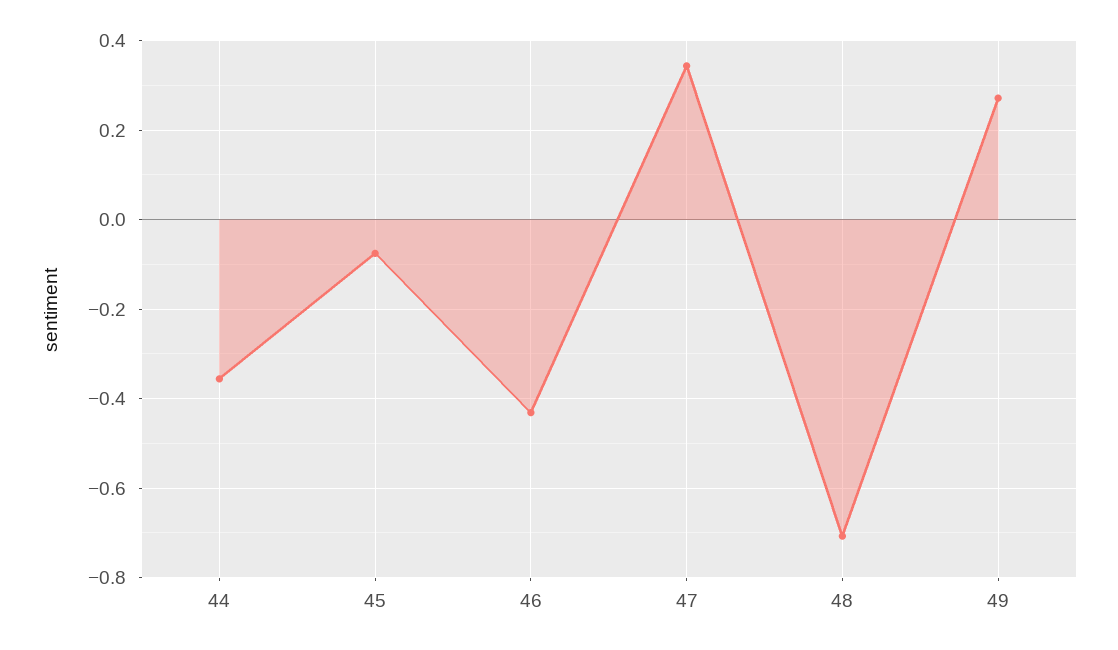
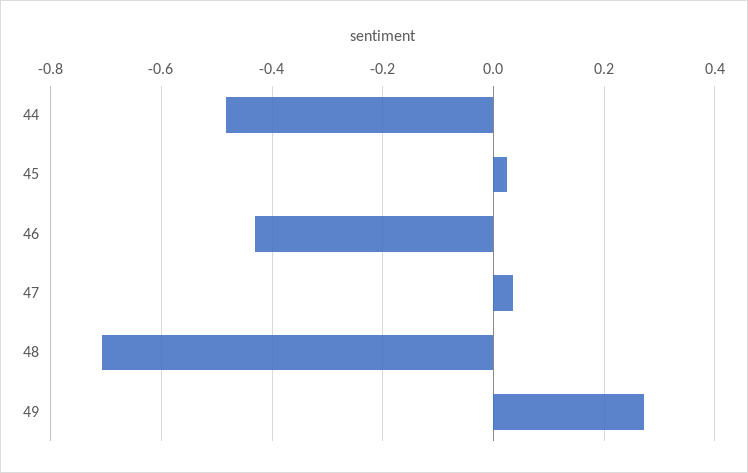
44: -0.36 -> -0.48
45: -0.08 -> 0.02
47: 0.34 -> 0.04

